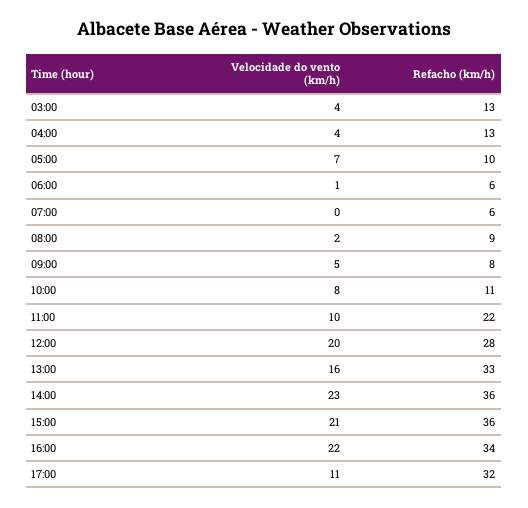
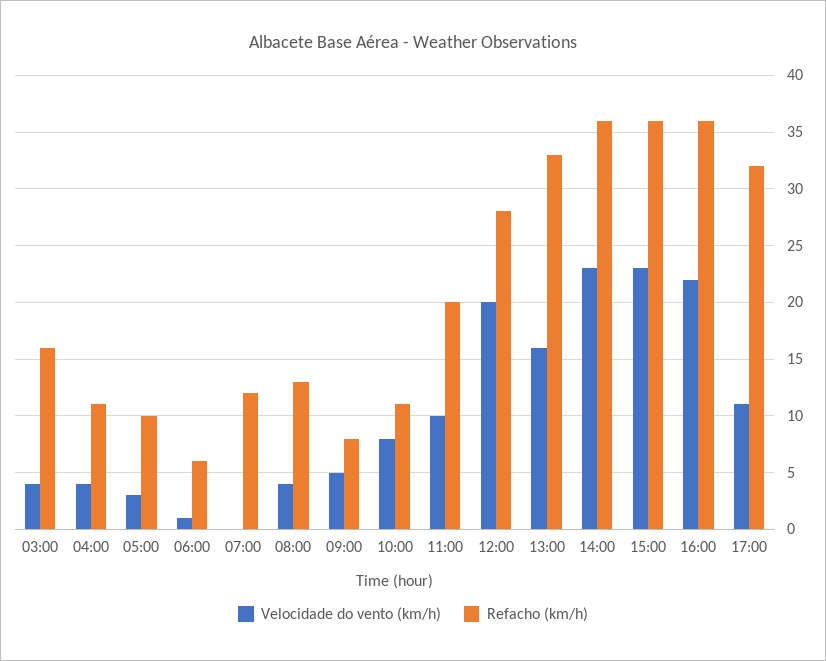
Refacho (km/h), 03:00: 13 -> 16
Refacho (km/h), 04:00: 13 -> 11
Velocidade do vento (km/h), 05:00: 7 -> 3
Refacho (km/h), 07:00: 6 -> 12
Velocidade do vento (km/h), 08:00: 2 -> 4
Refacho (km/h), 08:00: 9 -> 13
Refacho (km/h), 11:00: 22 -> 20
Velocidade do vento (km/h), 15:00: 21 -> 23
Refacho (km/h), 16:00: 34 -> 36

